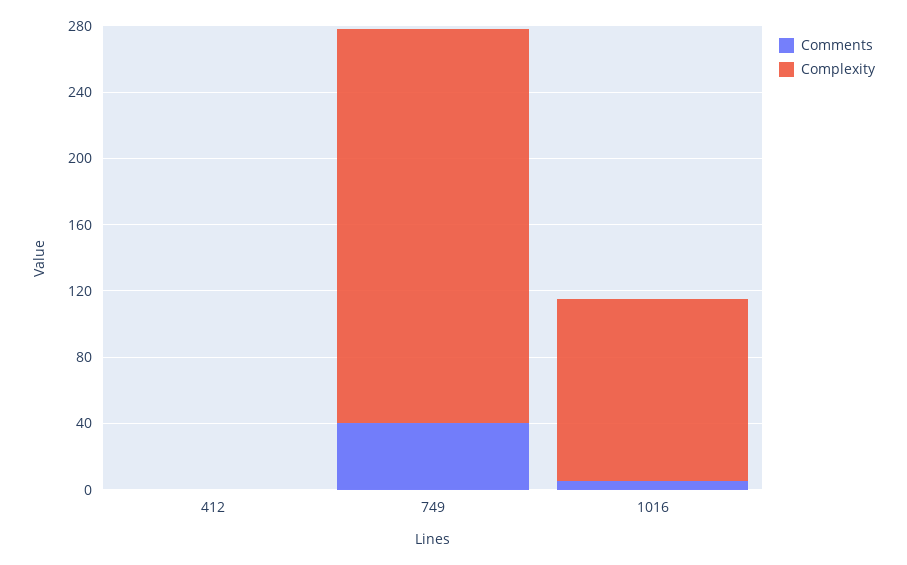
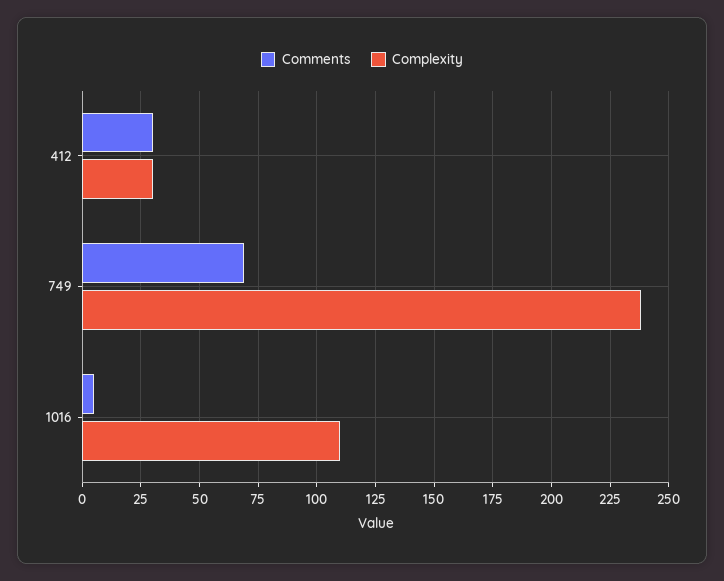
Comments, 412: 0 -> 30
Complexity, 412: 0 -> 30
Comments, 749: 40 -> 70

